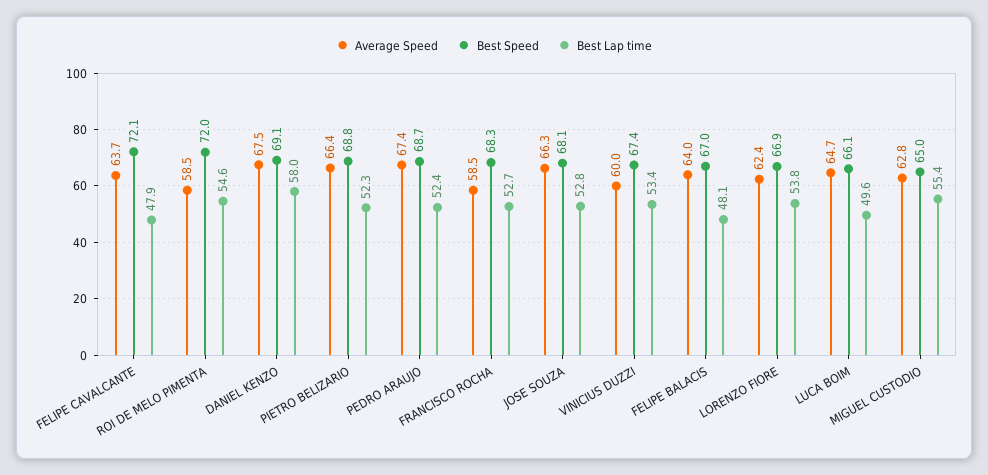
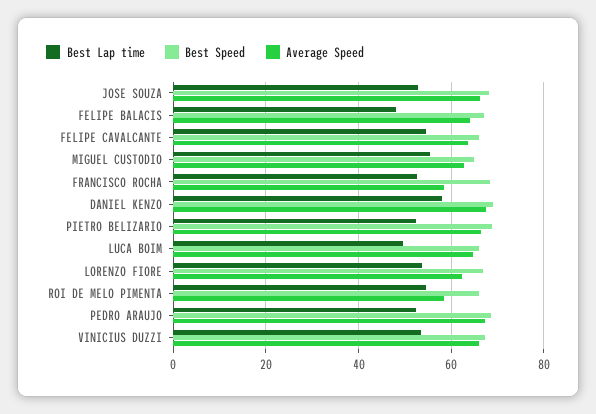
Best Speed, FELIPE CAVALCANTE: 72.1 -> 66
Best Lap time, FELIPE CAVALCANTE: 47.9 -> 54
Best Speed, ROI DE MELO PIMENTA: 72 -> 66
Average Speed, VINICIUS DUZZI: 60 -> 66

